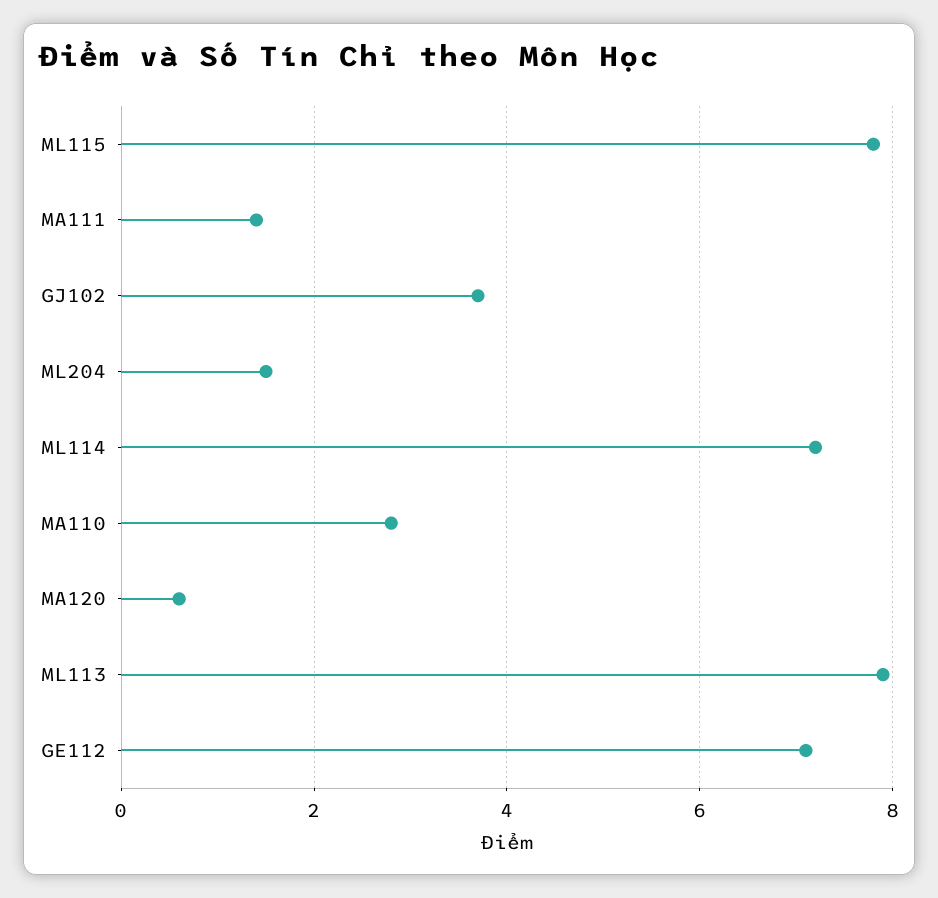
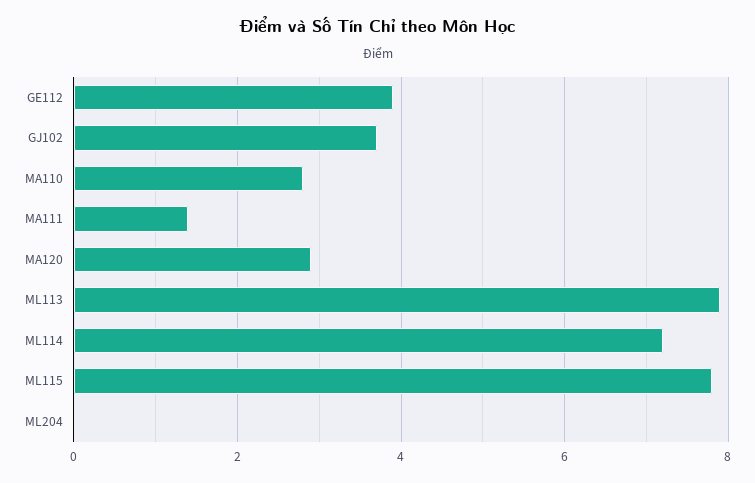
ML204: 1.5 -> 0
MA120: 0.5 -> 3
GE112: 7 -> 4

